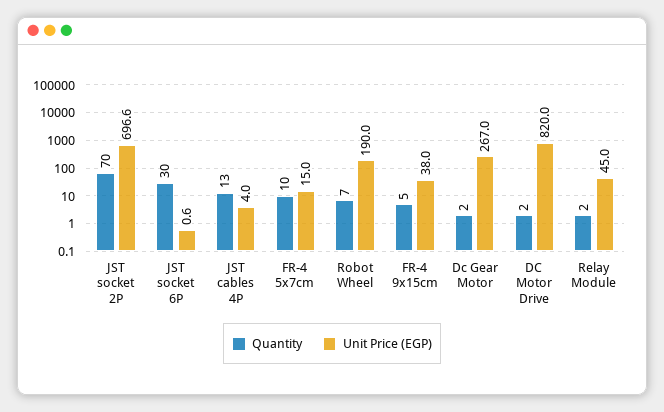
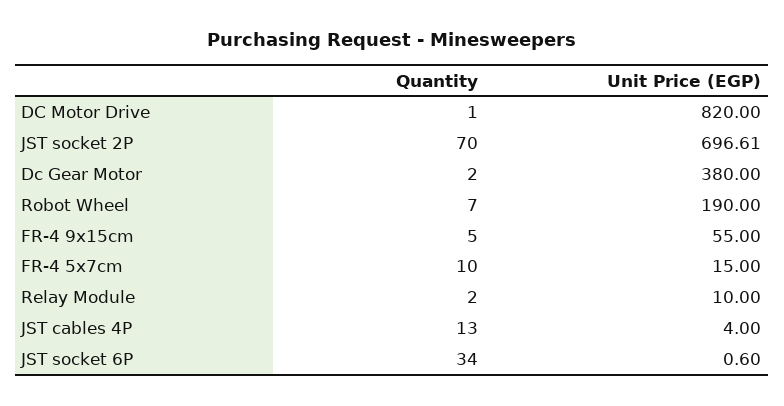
Quantity, JST socket 6P: 30 -> 34
Unit Price (EGP), FR-4 9x15cm: 38 -> 55
Unit Price (EGP), Dc Gear Motor: 267 -> 380
Quantity, DC Motor Drive: 2 -> 1
Unit Price (EGP), Relay Module: 45 -> 10

